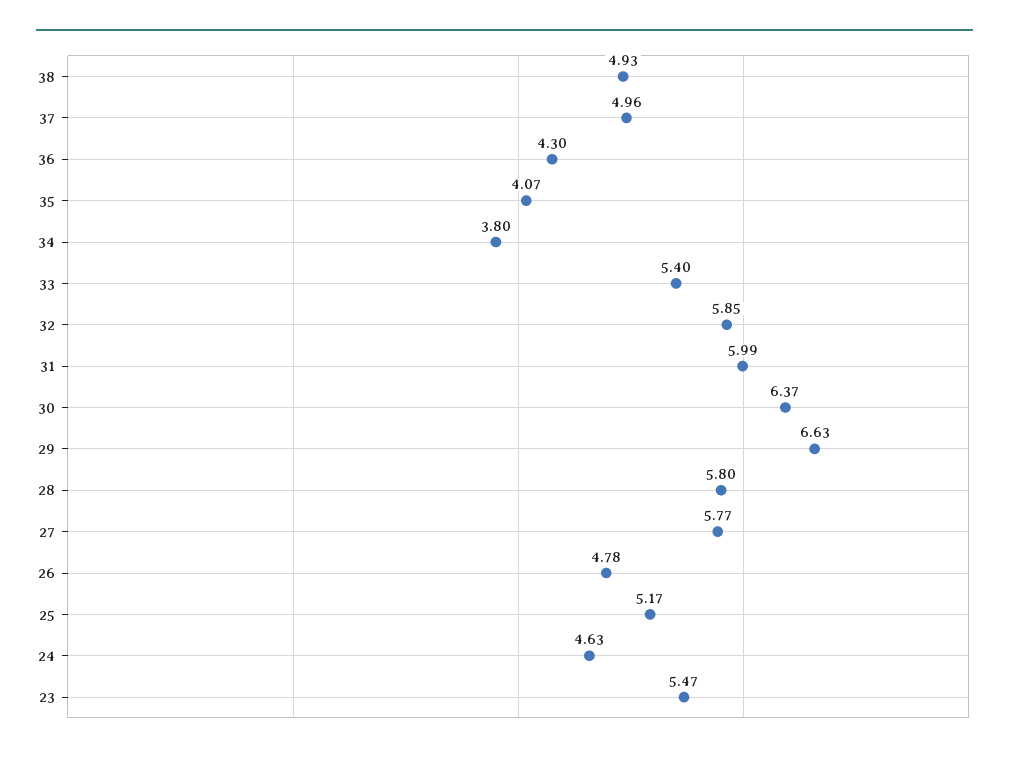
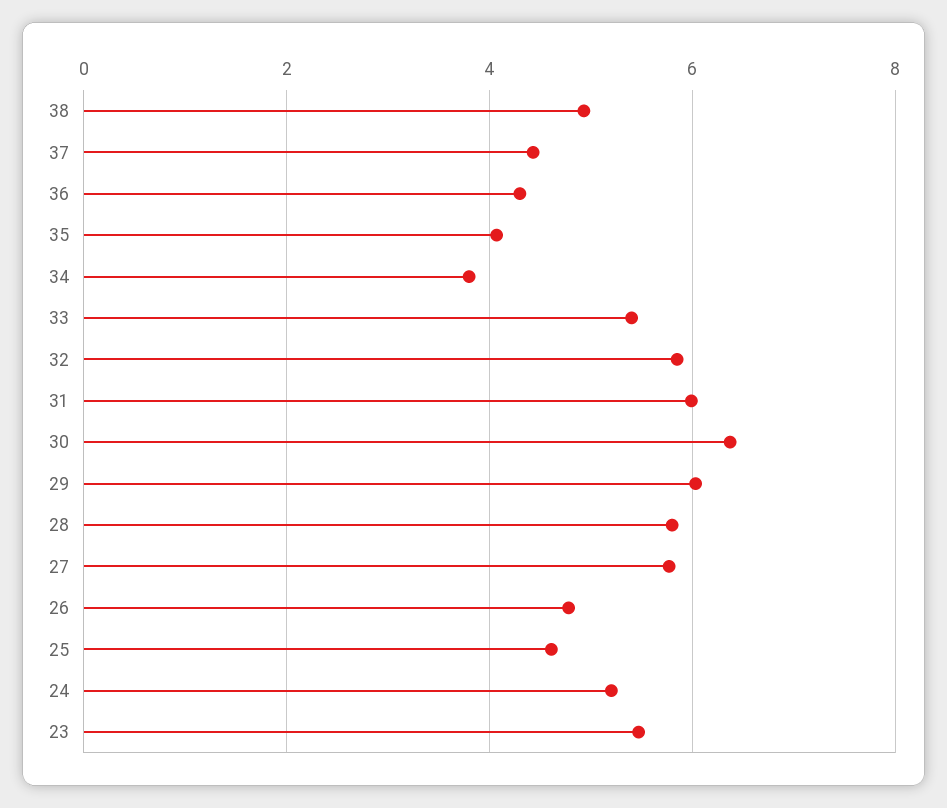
37: 4.96 -> 4.4
29: 6.63 -> 6
25: 5.17 -> 4.6
24: 4.63 -> 5.2

